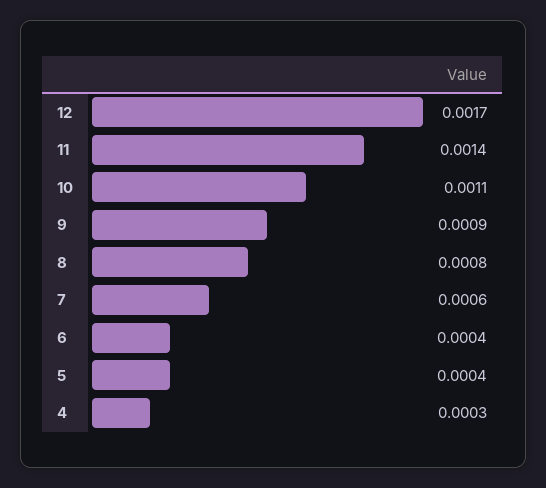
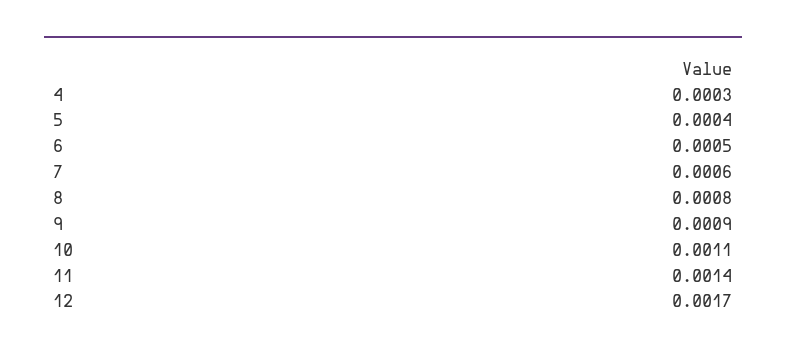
6: 0.0004 -> 0.0005

